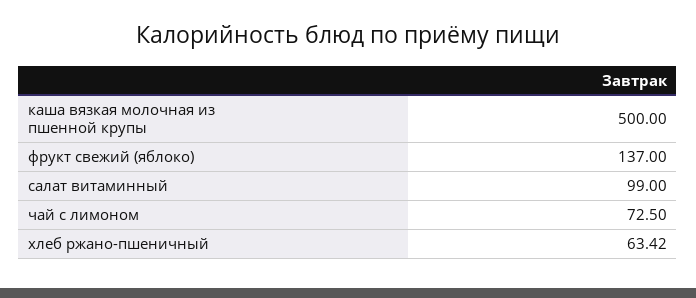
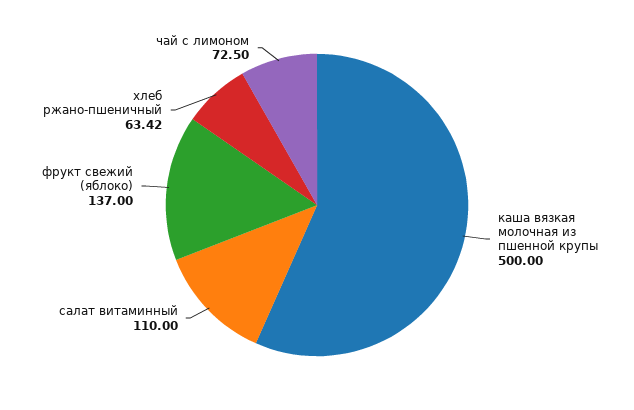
салат витаминный: 99 -> 110

